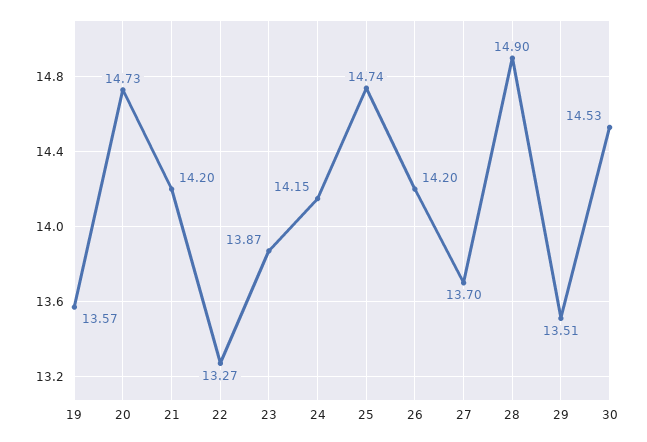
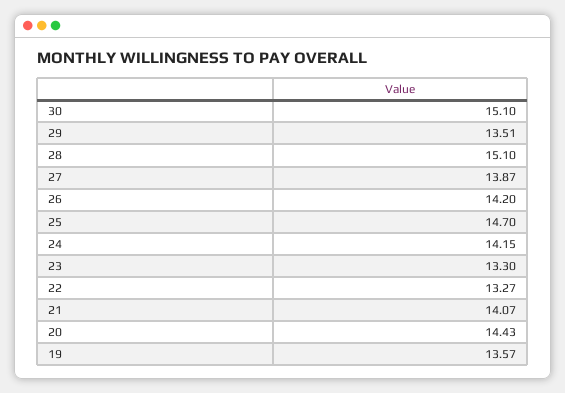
20: 14.73 -> 14.43
21: 14.2 -> 14.07
23: 13.87 -> 13.3
25: 14.74 -> 14.7
27: 13.7 -> 13.87
28: 14.9 -> 15.1
30: 14.53 -> 15.1

